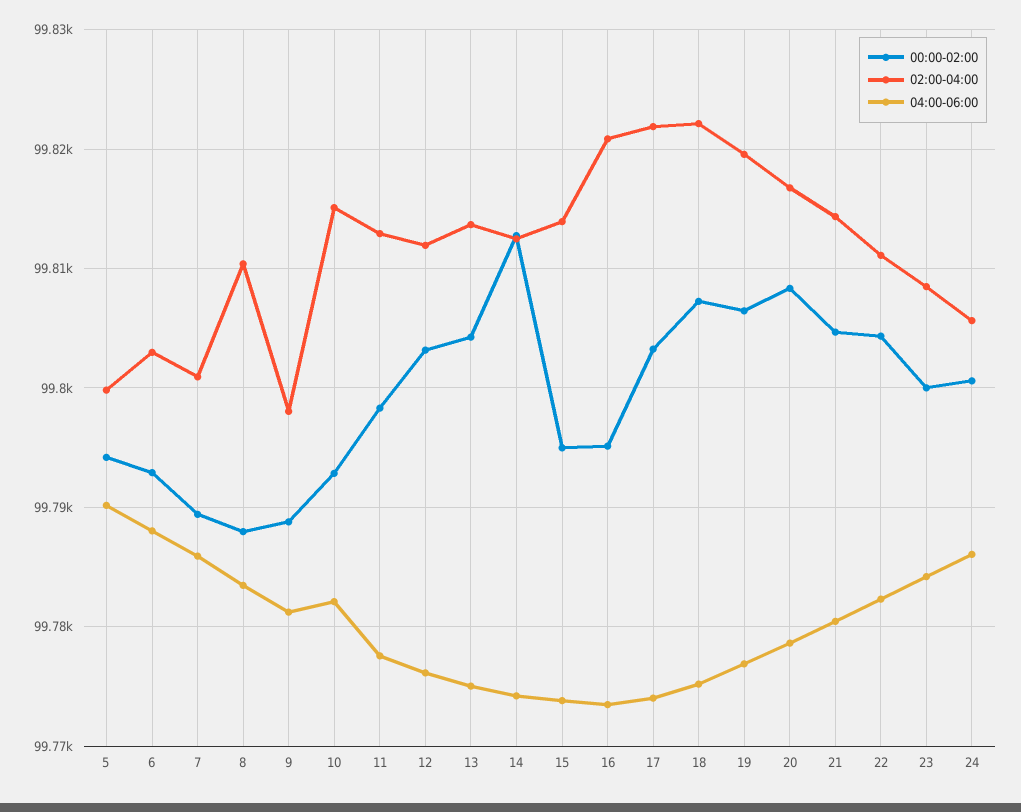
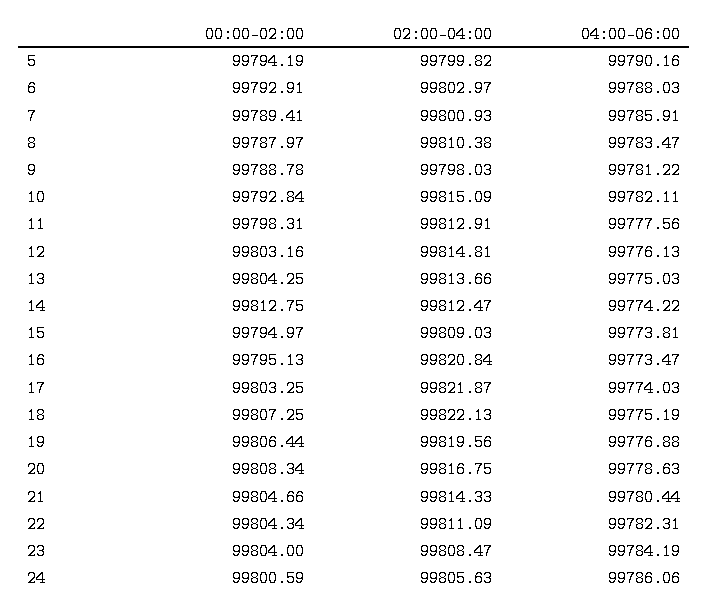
02:00-04:00, 12: 99812 -> 99814.81
02:00-04:00, 15: 99814 -> 99809.03
00:00-02:00, 23: 99800 -> 99804

